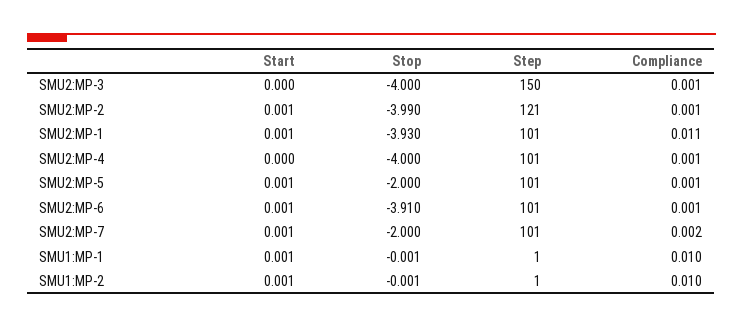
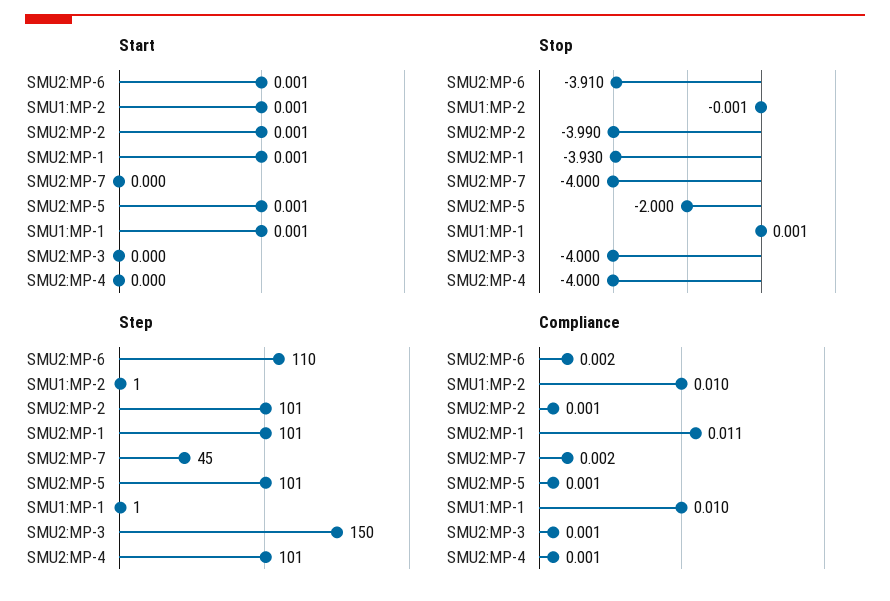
Step, SMU2:MP-2: 121 -> 101
Step, SMU2:MP-6: 101 -> 110
Compliance, SMU2:MP-6: 0.001 -> 0.002
Start, SMU2:MP-7: 0.001 -> 0
Stop, SMU2:MP-7: -2 -> -4
Step, SMU2:MP-7: 101 -> 45
Stop, SMU1:MP-1: -0.001 -> 0.001

